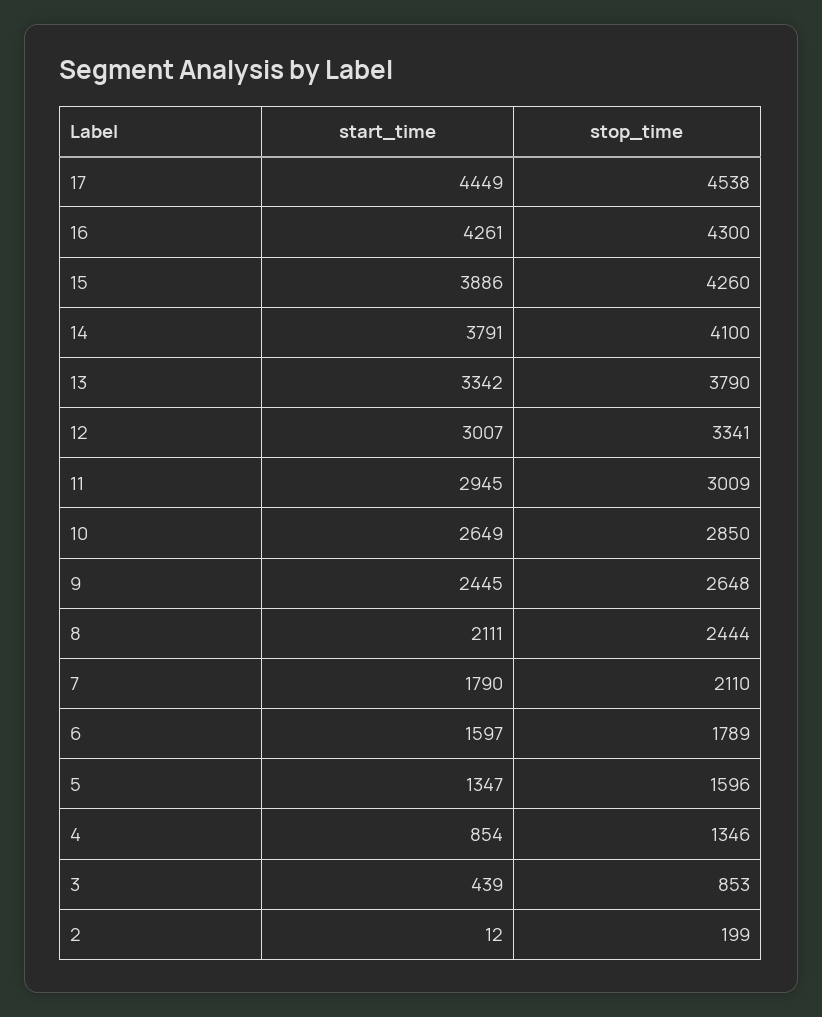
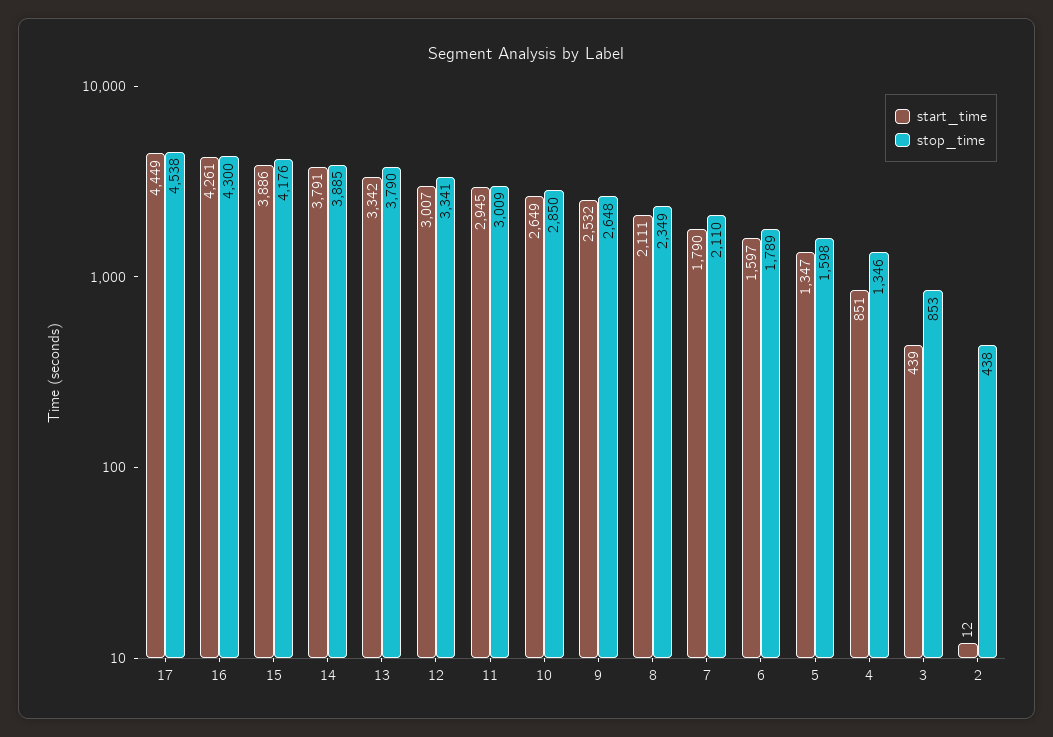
stop_time, 15: 4260 -> 4176
stop_time, 14: 4100 -> 3885
start_time, 9: 2445 -> 2532
stop_time, 8: 2444 -> 2349
stop_time, 5: 1596 -> 1598
start_time, 4: 854 -> 851
stop_time, 2: 199 -> 438

